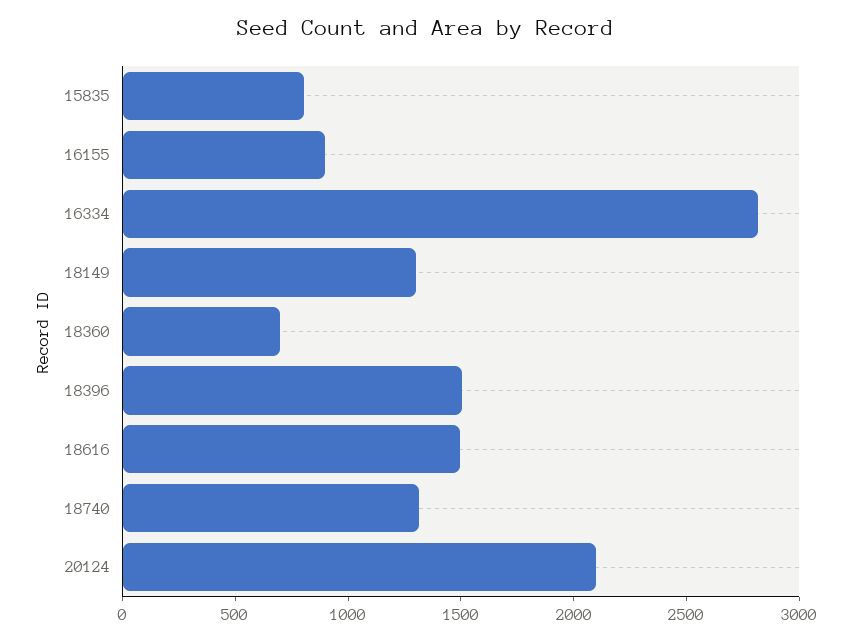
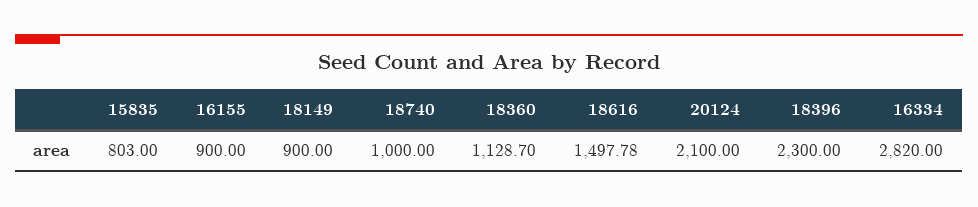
18149: 1300 -> 900
18360: 700 -> 1128.7
18396: 1500 -> 2300
18740: 1300 -> 1000

